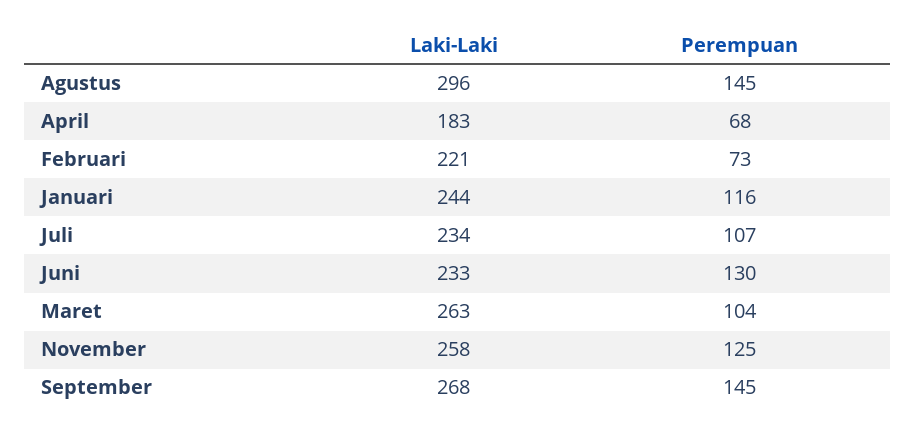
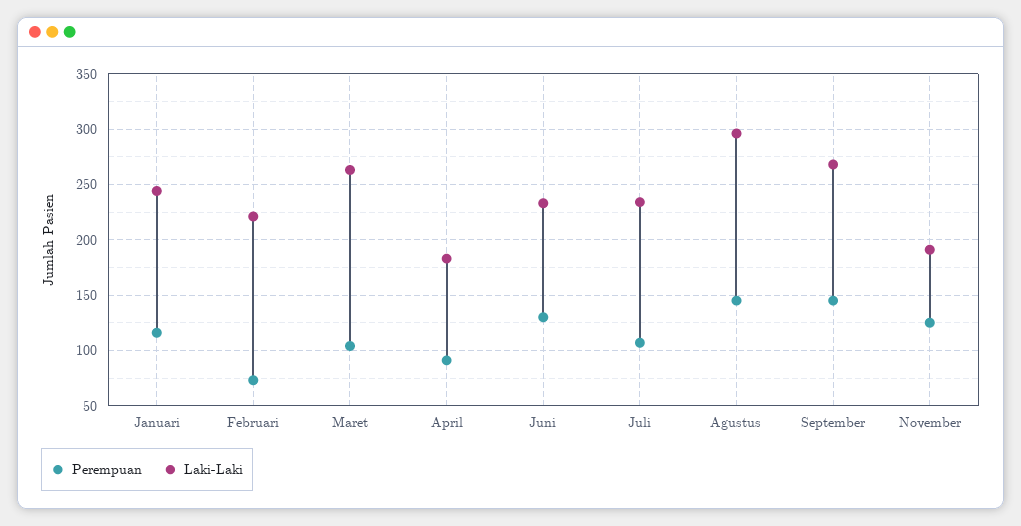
Perempuan, April: 68 -> 90
Laki-Laki, November: 258 -> 190

